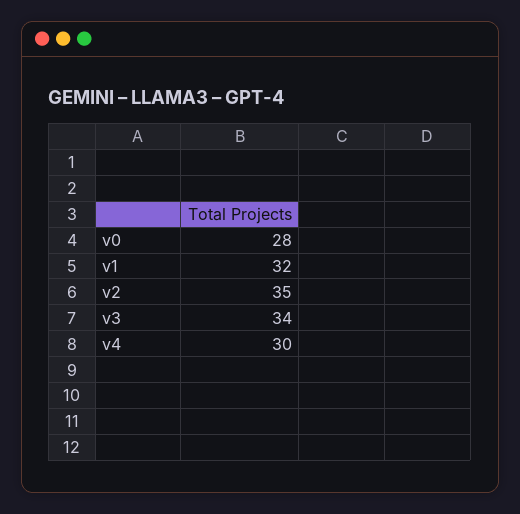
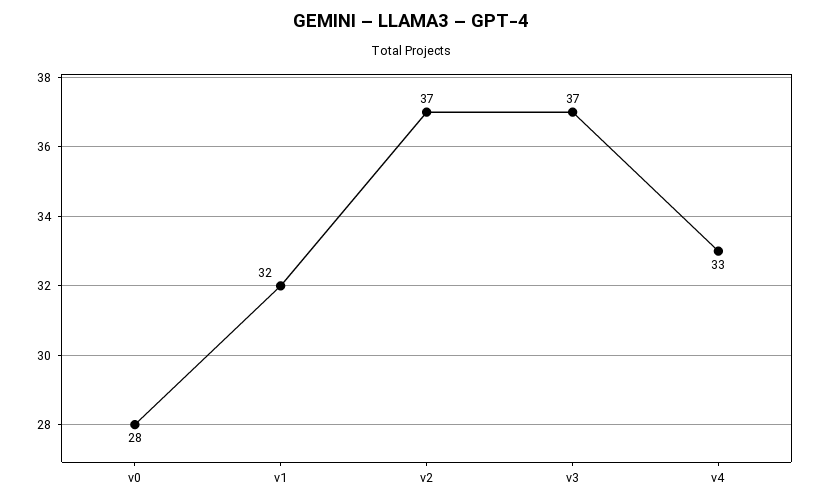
v2: 35 -> 37
v3: 34 -> 37
v4: 30 -> 33

